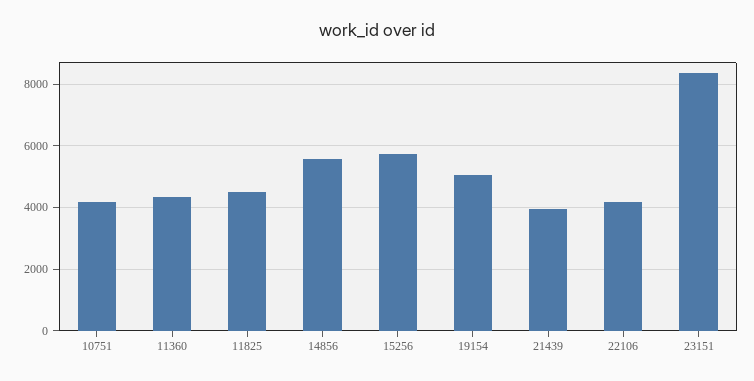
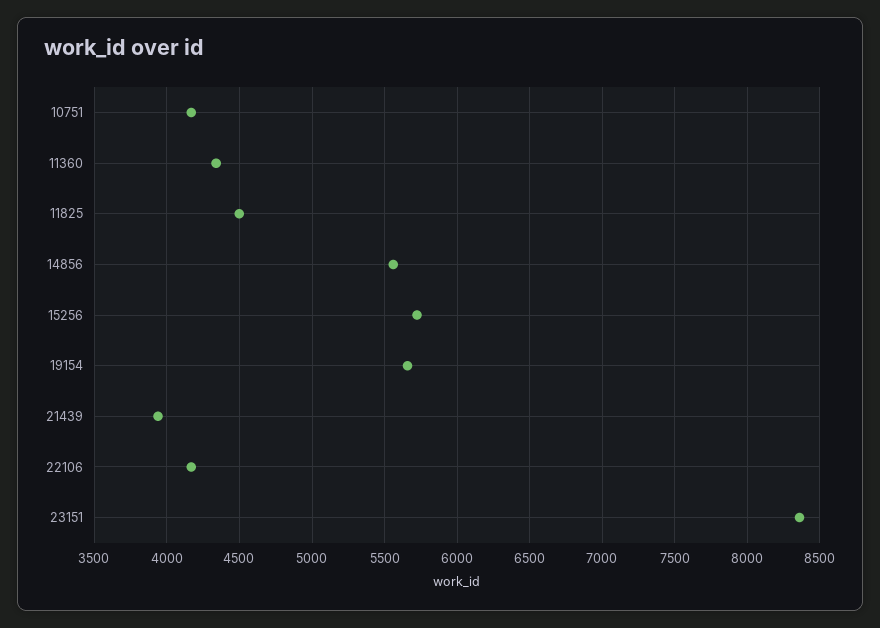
19154: 5000 -> 5650

